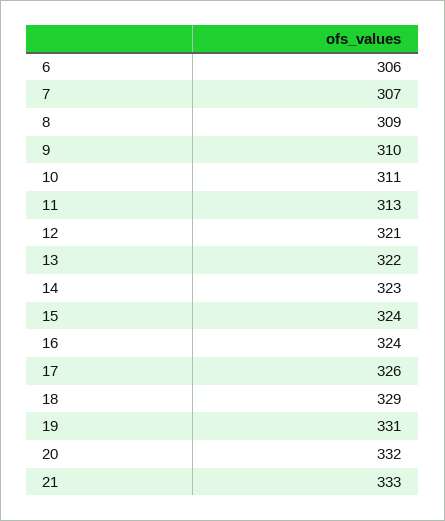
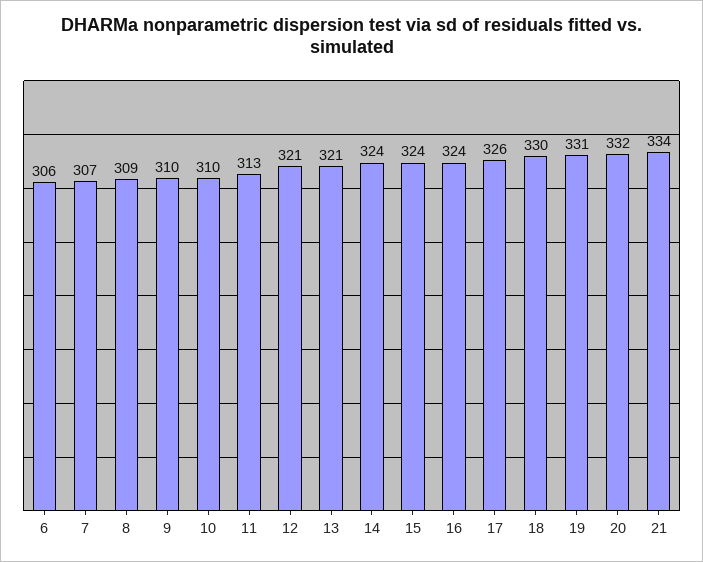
10: 311 -> 310
13: 322 -> 321
14: 323 -> 324
18: 329 -> 330
21: 333 -> 334

